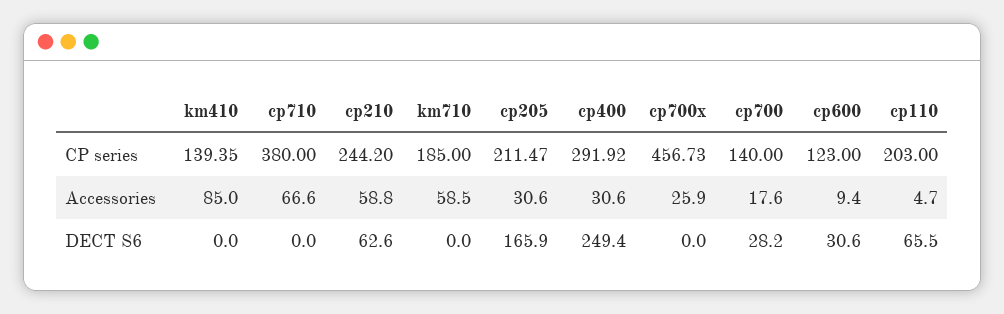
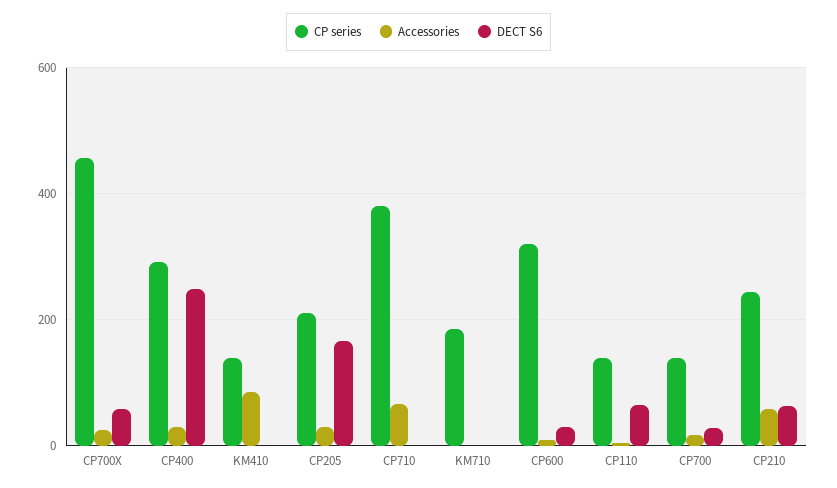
CP series, cp600: 123 -> 320
CP series, cp110: 203 -> 140
Accessories, km710: 58.5 -> 0
DECT S6, cp700x: 0 -> 60

